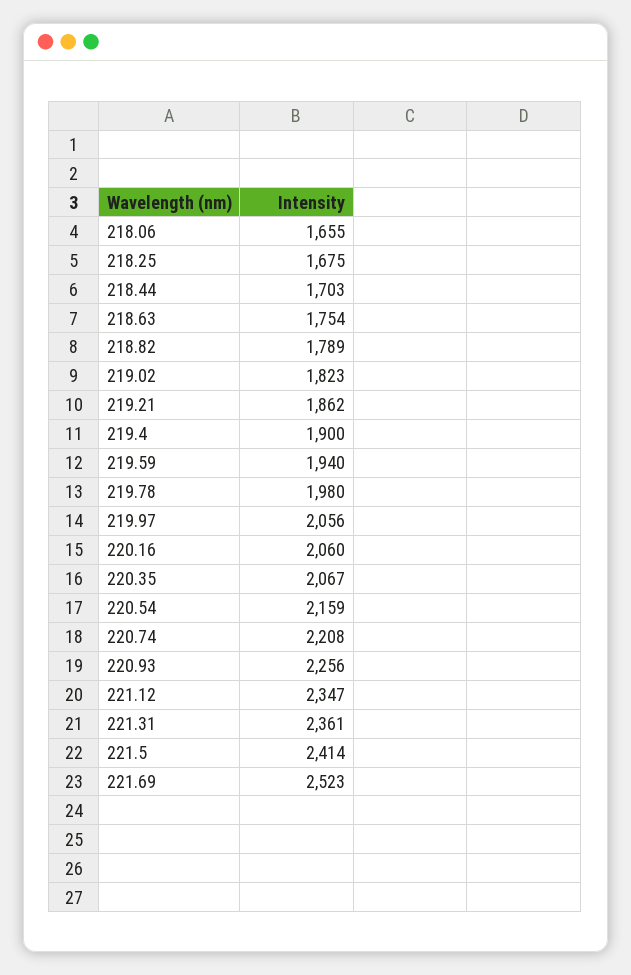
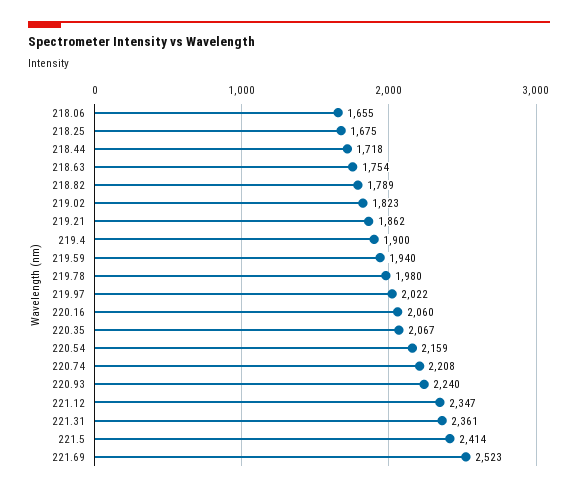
218.44: 1703 -> 1718
219.97: 2056 -> 2022
220.93: 2256 -> 2240

